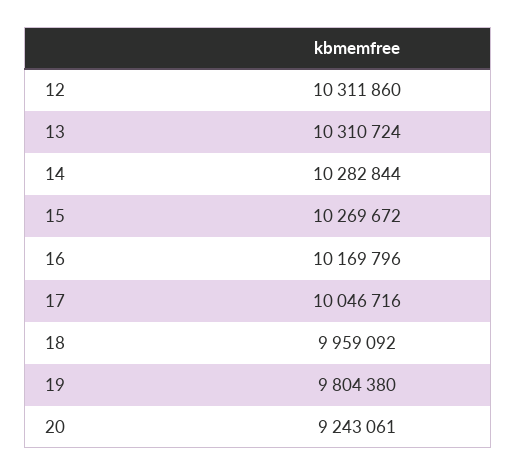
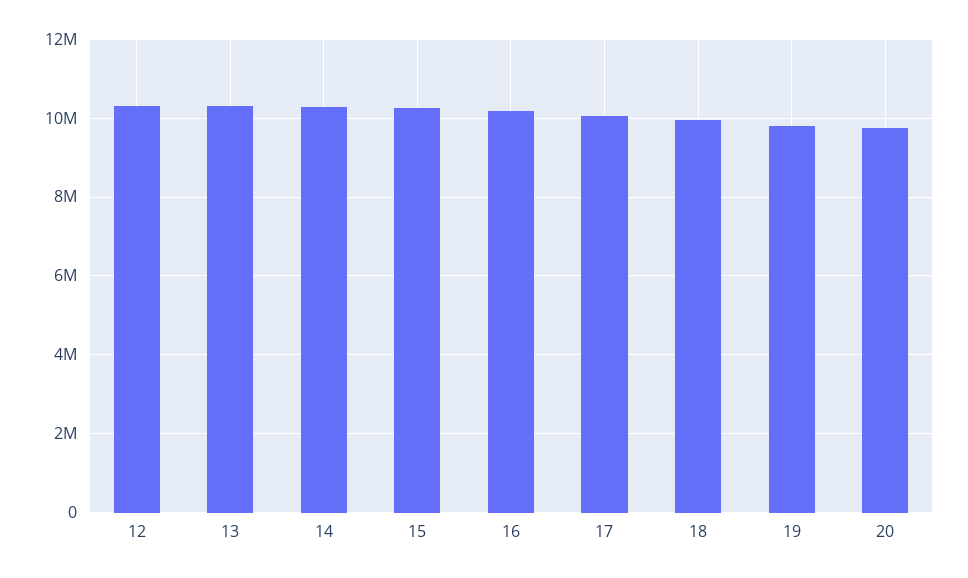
20: 9243061 -> 9800000

